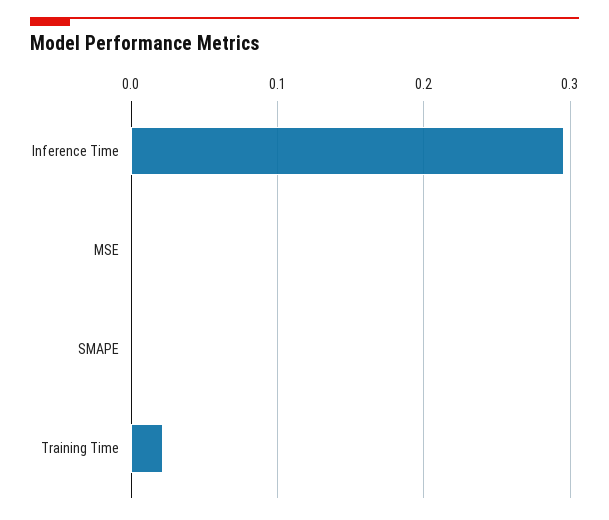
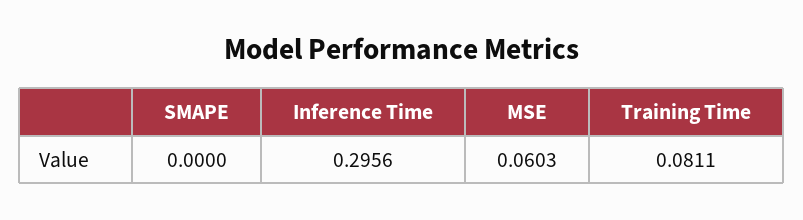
MSE: 0 -> 0.0603
Training Time: 0.02 -> 0.0811

